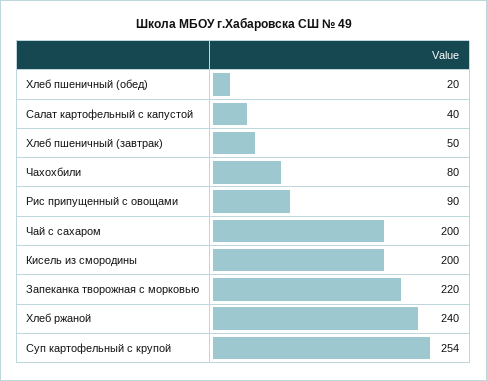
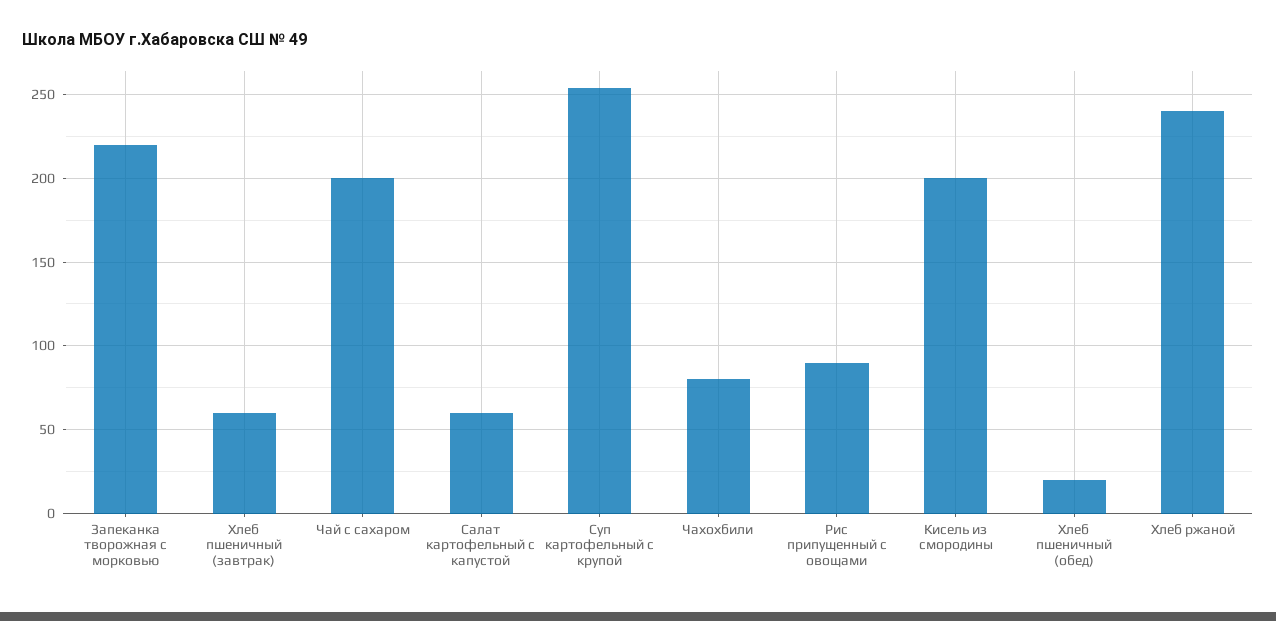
Салат картофельный с капустой: 40 -> 60
Хлеб пшеничный (завтрак): 50 -> 60

